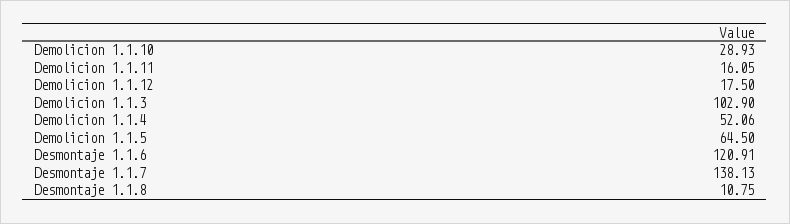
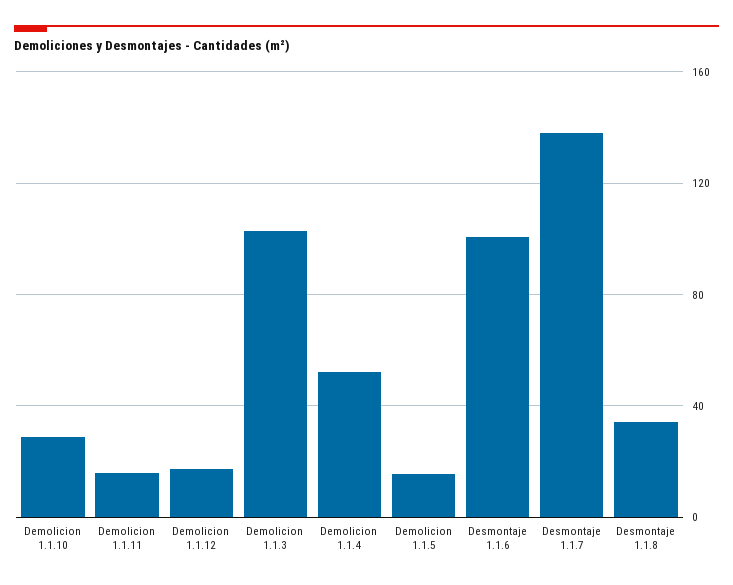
Demolicion 1.1.5: 64.5 -> 15
Desmontaje 1.1.6: 120.91 -> 100
Desmontaje 1.1.8: 10.75 -> 35

